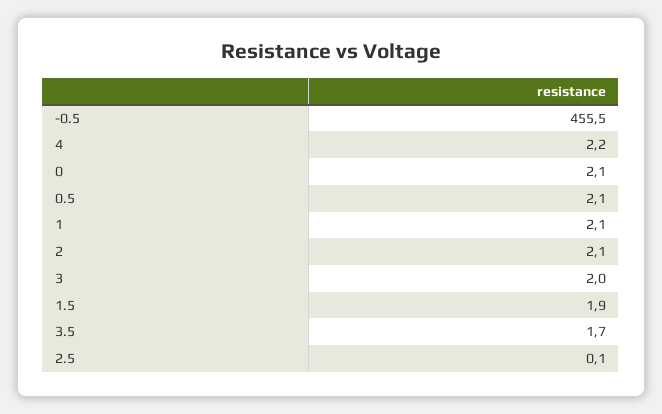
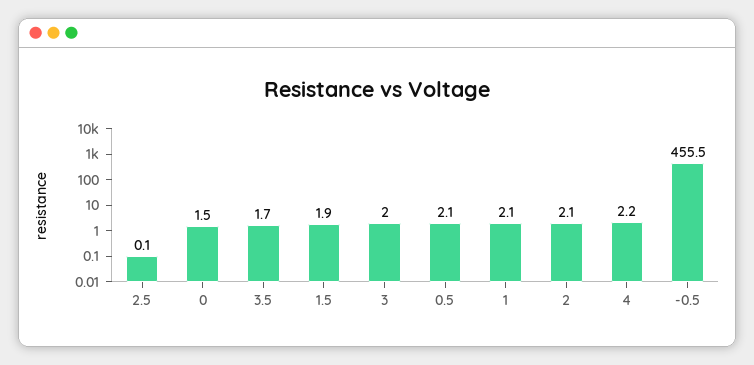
0: 2.1 -> 1.5

